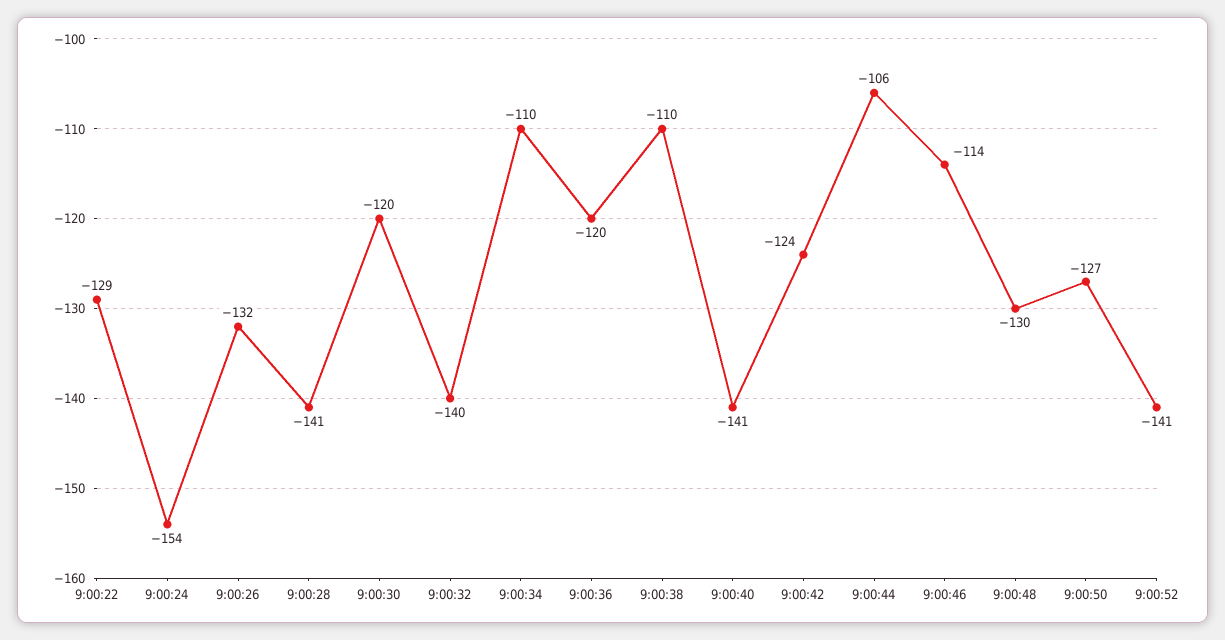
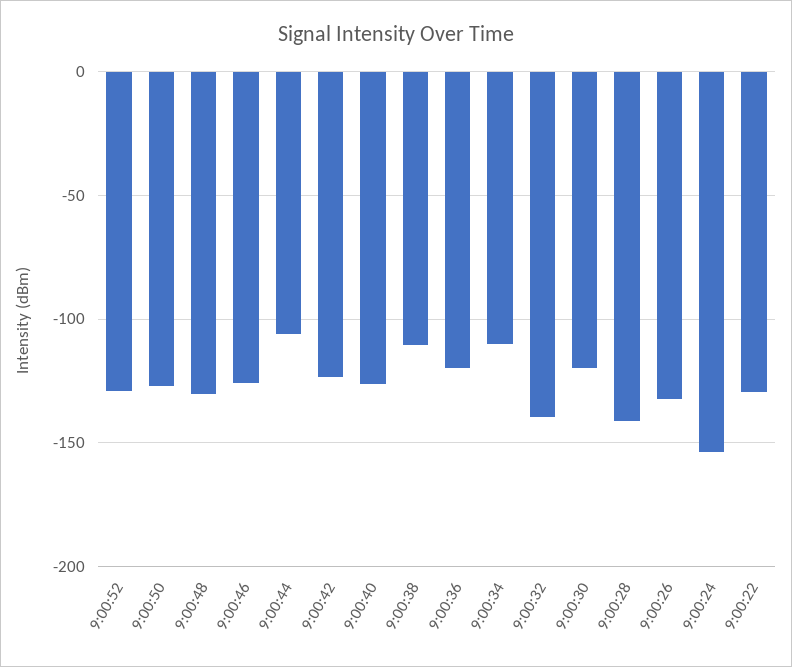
9:00:40: -141 -> -125
9:00:46: -114 -> -125
9:00:52: -141 -> -130

